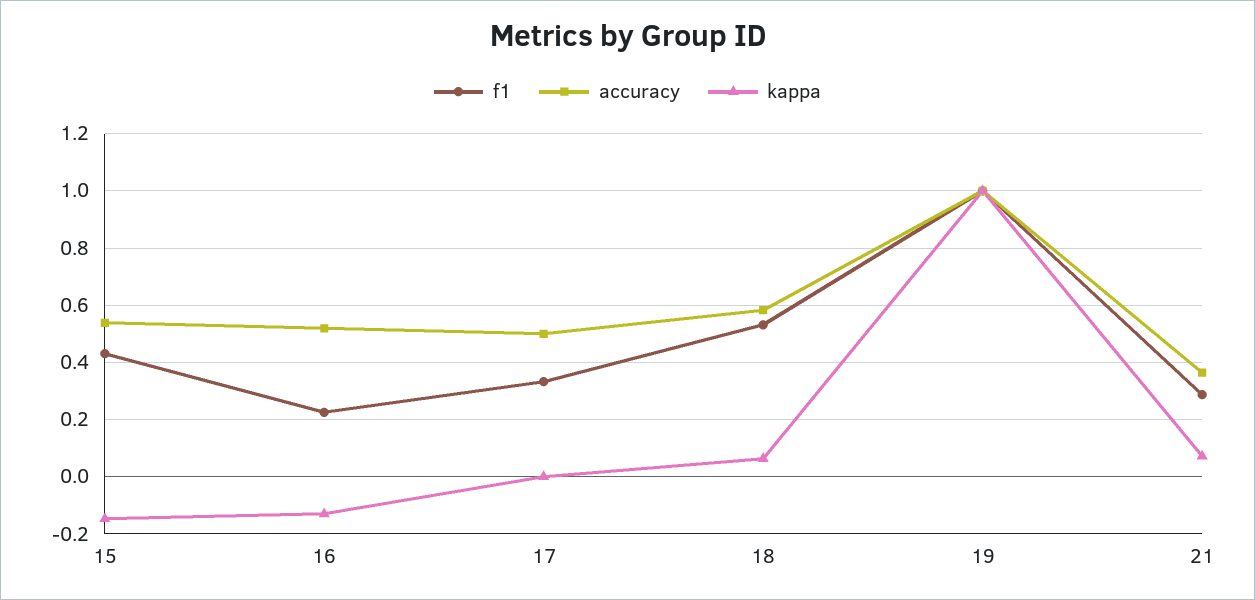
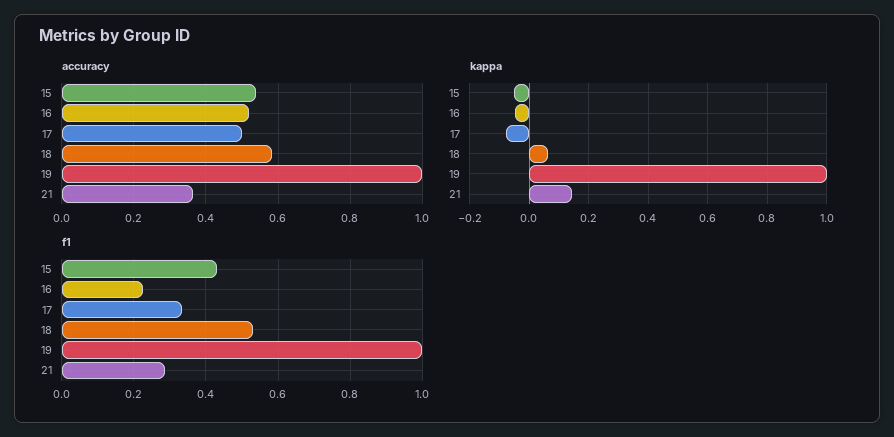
kappa, 15: -0.15 -> -0.05
kappa, 16: -0.125 -> -0.05
kappa, 17: 0 -> -0.075
kappa, 21: 0.075 -> 0.15

